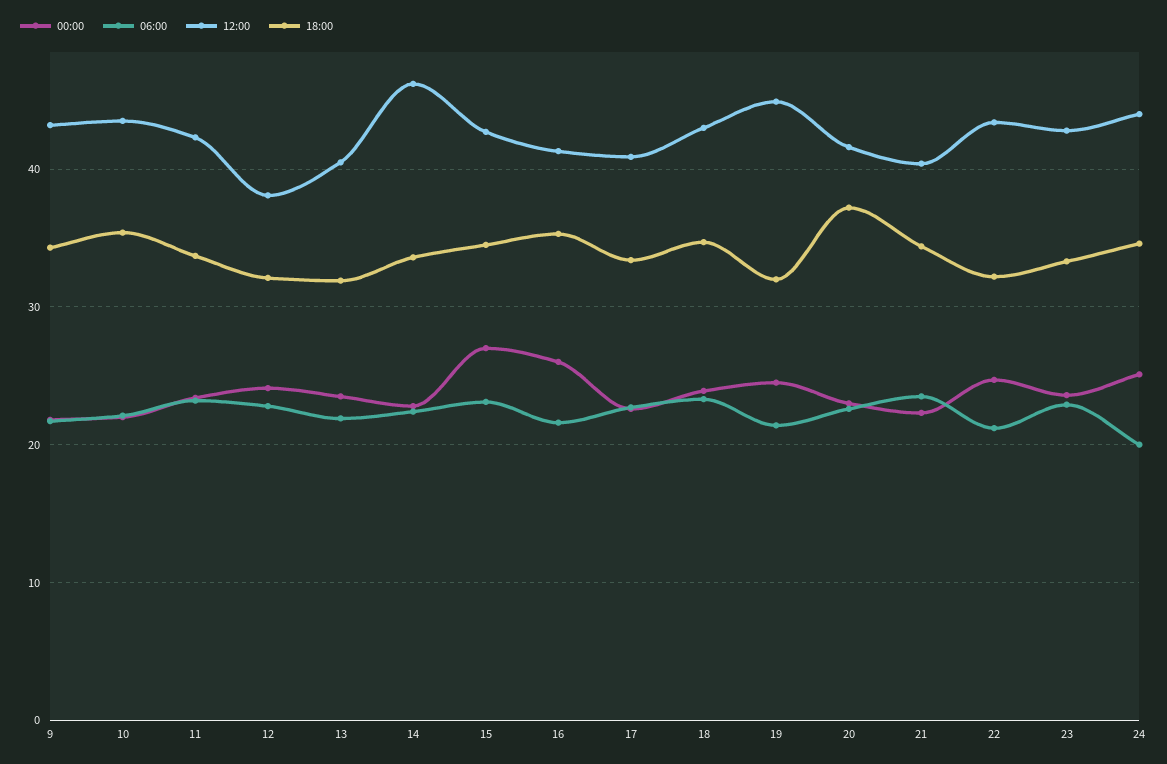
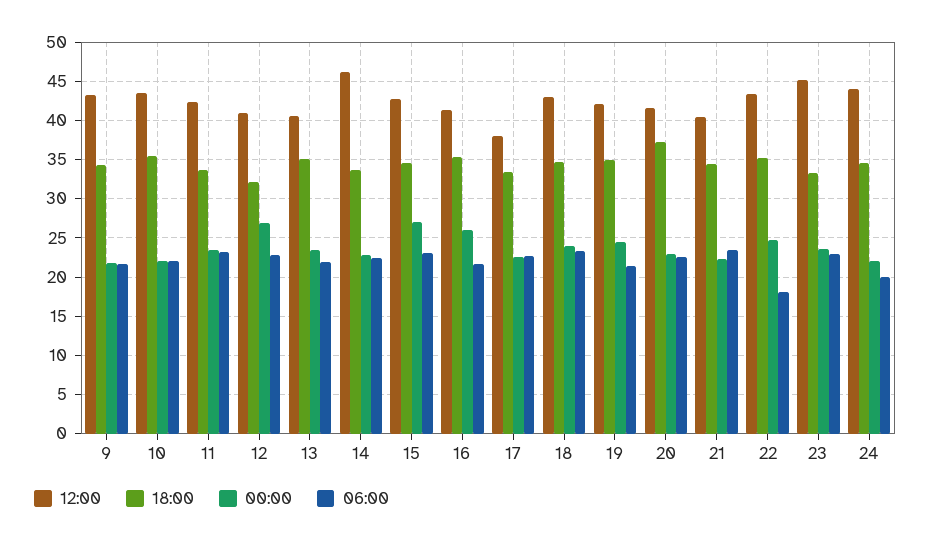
00:00, 12: 24 -> 27
12:00, 12: 38 -> 41
18:00, 13: 32 -> 35
12:00, 17: 41 -> 38
12:00, 19: 45 -> 42
18:00, 19: 32 -> 35
06:00, 22: 21 -> 18
18:00, 22: 32 -> 35
12:00, 23: 43 -> 45
00:00, 24: 25 -> 22

